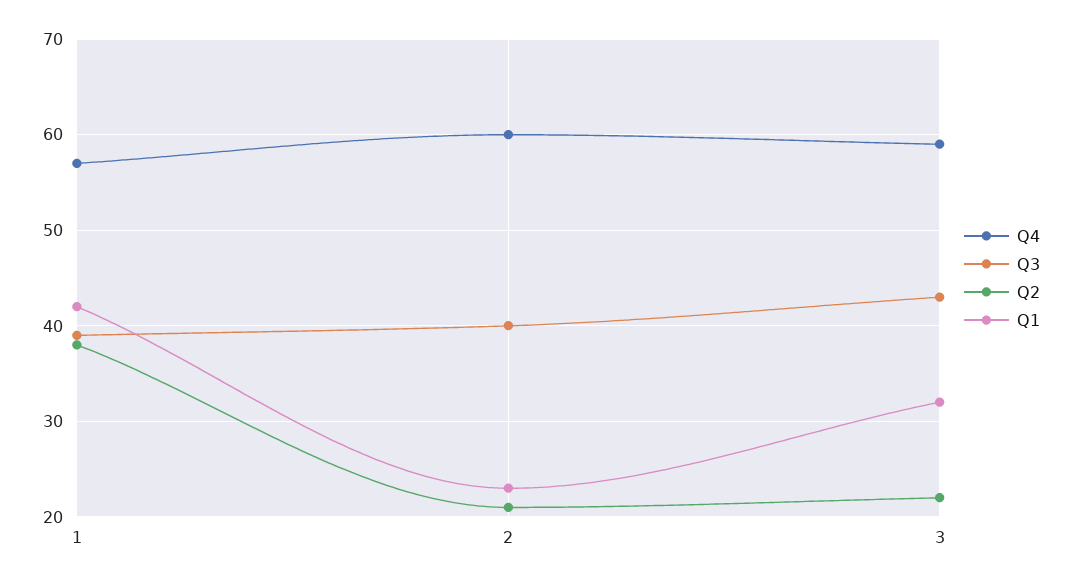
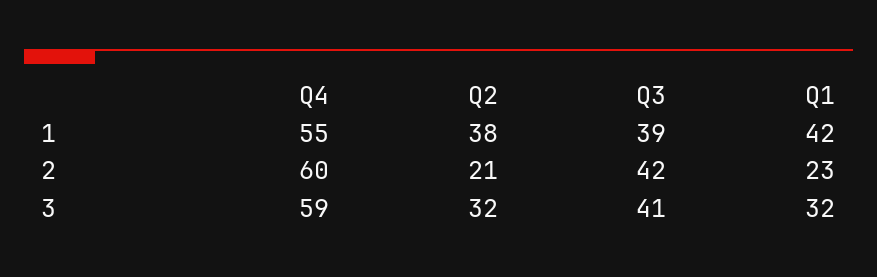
Q4, 1: 57 -> 55
Q3, 2: 40 -> 42
Q3, 3: 43 -> 41
Q2, 3: 22 -> 32

